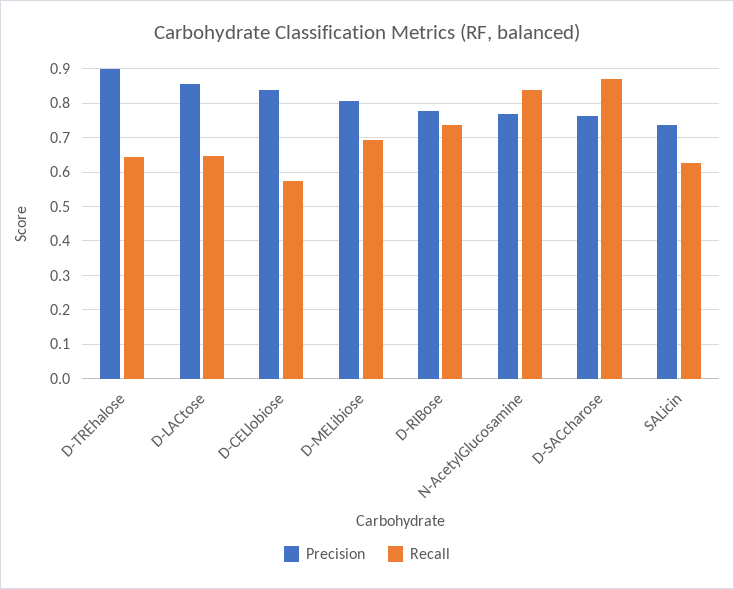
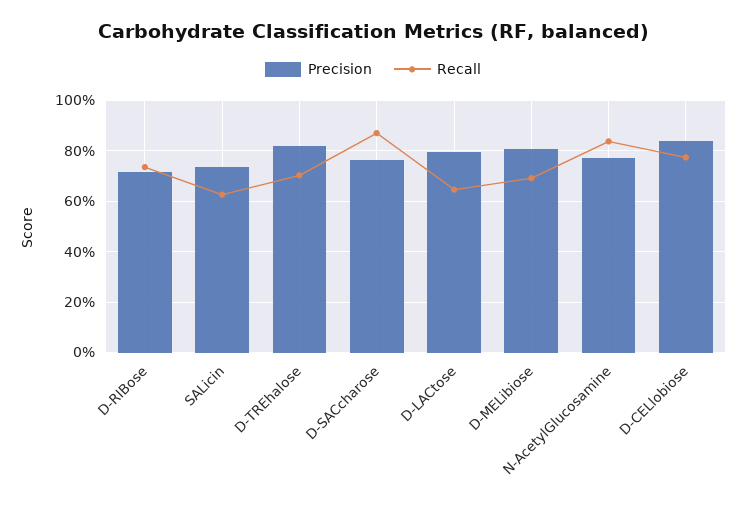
Precision, D-TREhalose: 0.9 -> 0.825
Recall, D-TREhalose: 0.64 -> 0.7
Precision, D-LACtose: 0.86 -> 0.8
Recall, D-CELlobiose: 0.58 -> 0.775
Precision, D-RIBose: 0.78 -> 0.725

